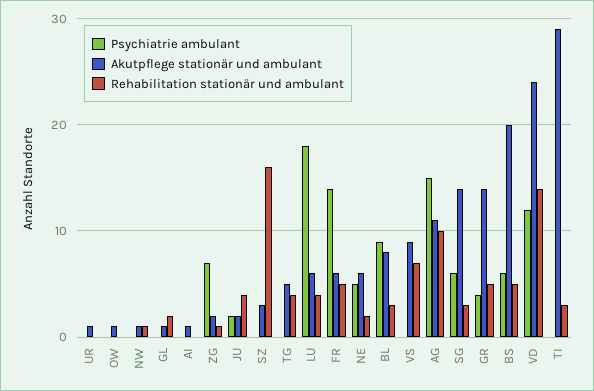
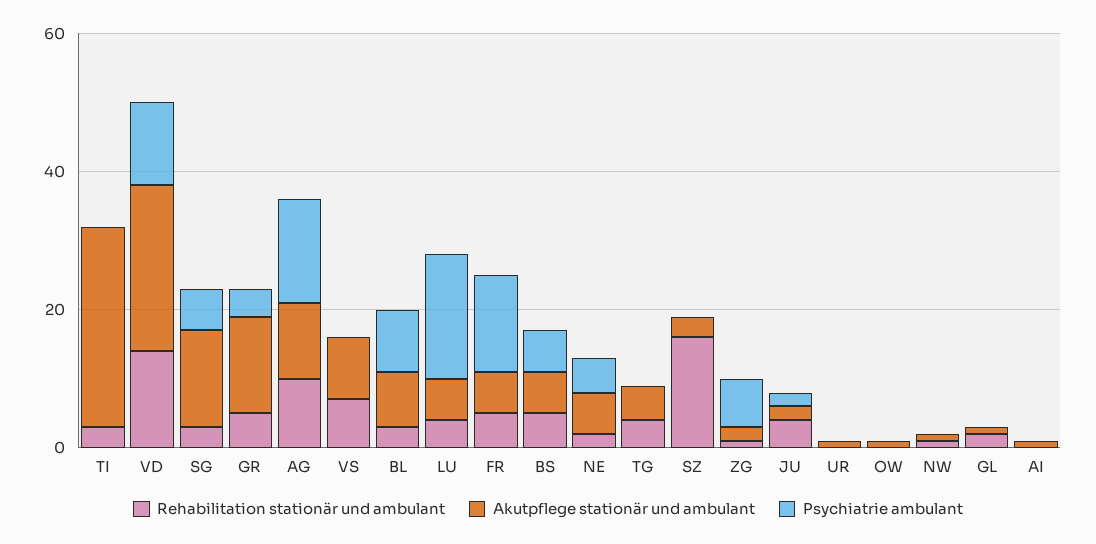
Akutpflege stationär und ambulant, BS: 20 -> 5

